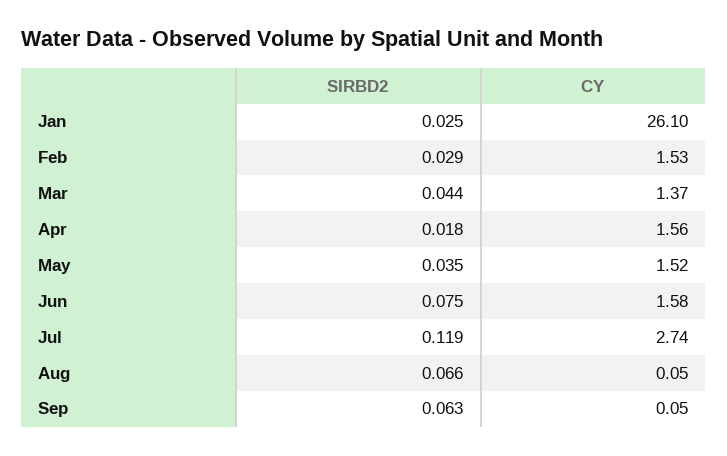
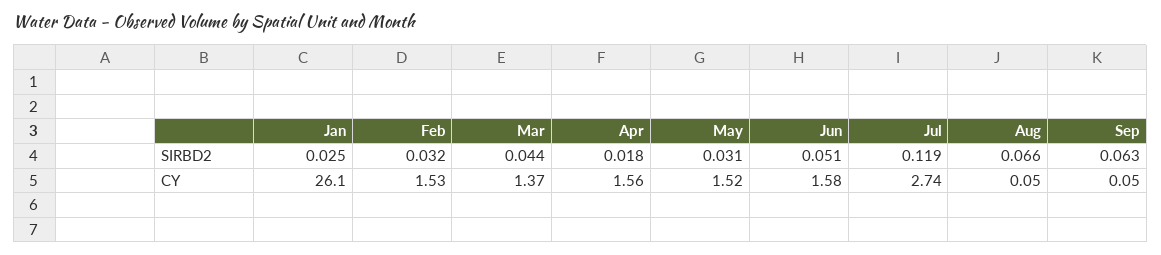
SIRBD2, Feb: 0.029 -> 0.032
SIRBD2, May: 0.035 -> 0.031
SIRBD2, Jun: 0.075 -> 0.051

